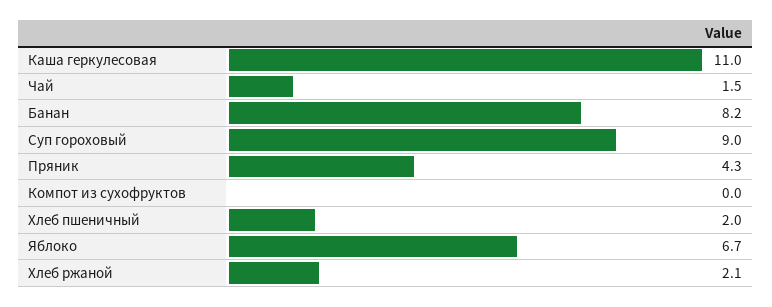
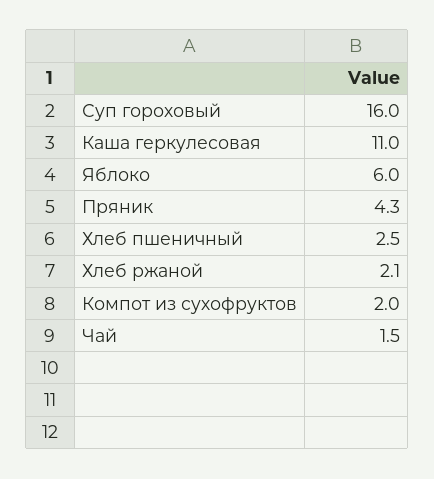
Банан: 8.2 -> none
Суп гороховый: 9 -> 16
Компот из сухофруктов: 0 -> 2
Хлеб пшеничный: 2 -> 2.5
Яблоко: 6.7 -> 6

